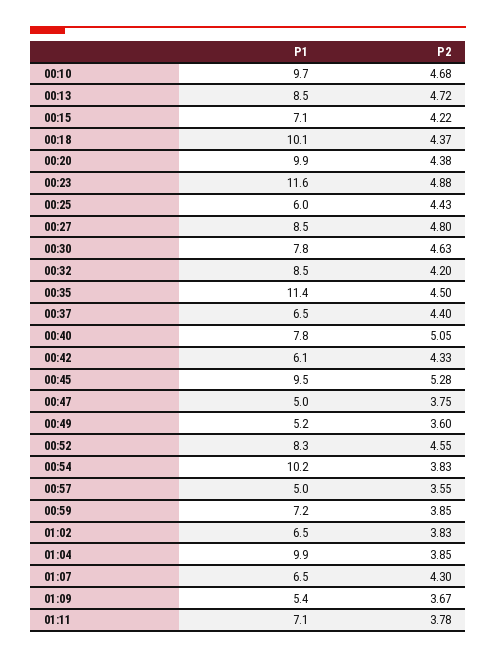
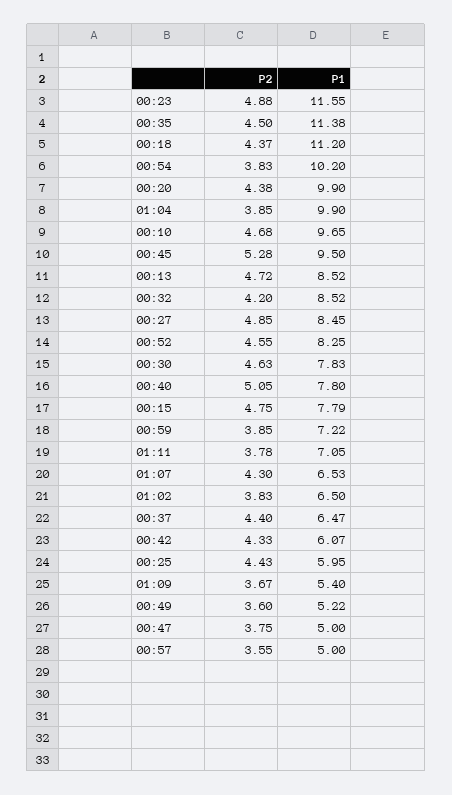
P1, 00:15: 7.1 -> 7.79
P2, 00:15: 4.22 -> 4.75
P1, 00:18: 10.1 -> 11.2
P2, 00:27: 4.8 -> 4.85

